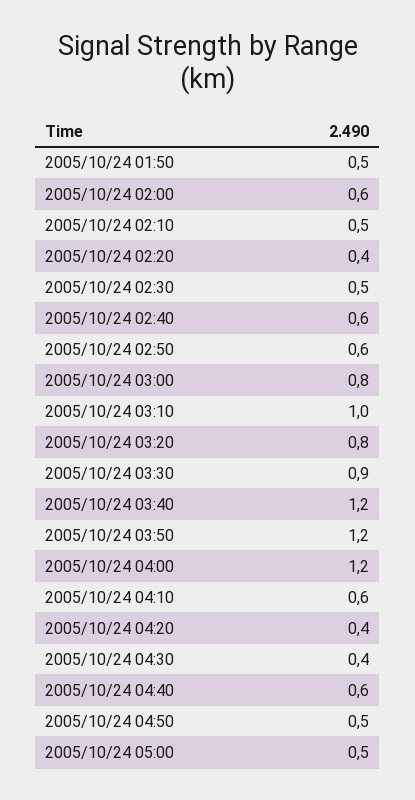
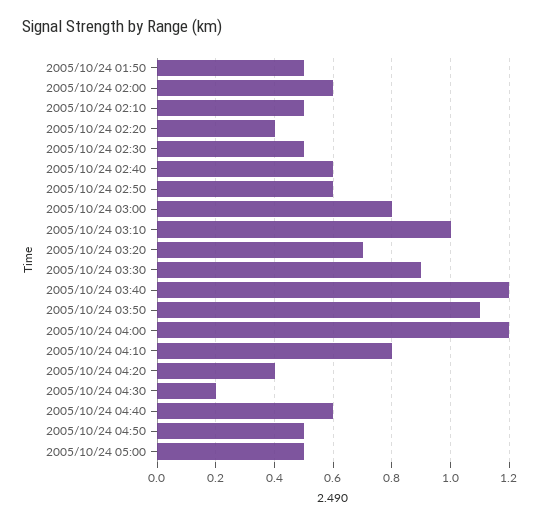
2005/10/24 03:20: 0.8 -> 0.7
2005/10/24 03:50: 1.2 -> 1.1
2005/10/24 04:10: 0.6 -> 0.8
2005/10/24 04:30: 0.4 -> 0.2

